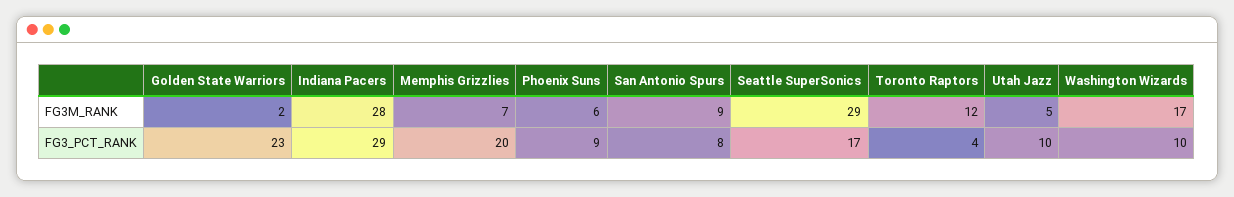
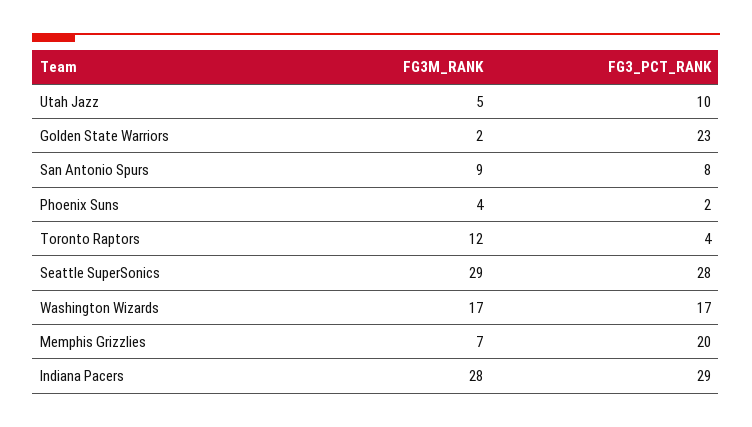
Phoenix Suns, FG3M_RANK: 6 -> 4
Phoenix Suns, FG3_PCT_RANK: 9 -> 2
Seattle SuperSonics, FG3_PCT_RANK: 17 -> 28
Washington Wizards, FG3_PCT_RANK: 10 -> 17

